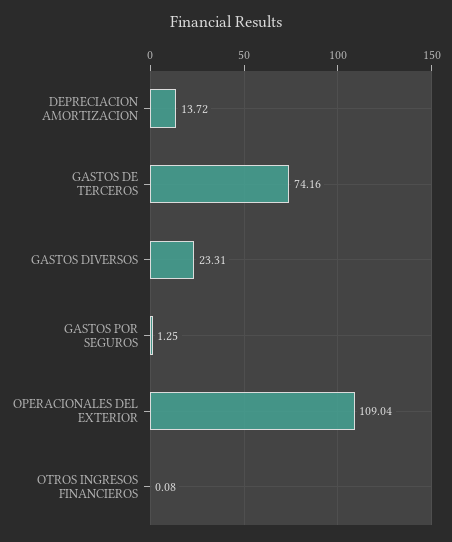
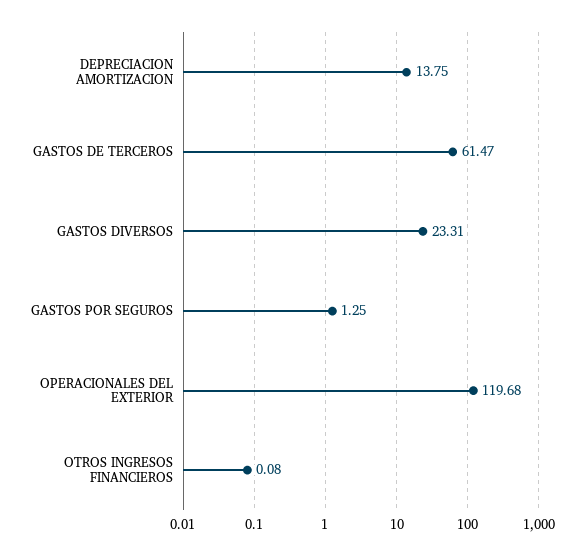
DEPRECIACION AMORTIZACION: 13.72 -> 13.75
GASTOS DE TERCEROS: 74.16 -> 61.47
OPERACIONALES DEL EXTERIOR: 109.04 -> 119.68

